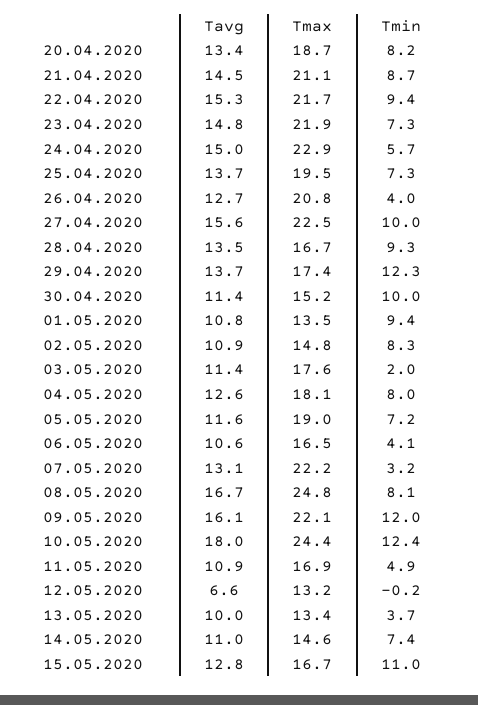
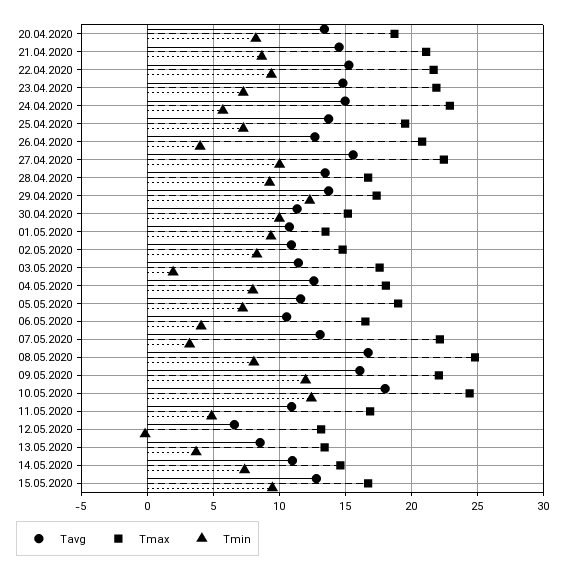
Tavg, 13.05.2020: 10 -> 8.5
Tmin, 15.05.2020: 11 -> 9.5

